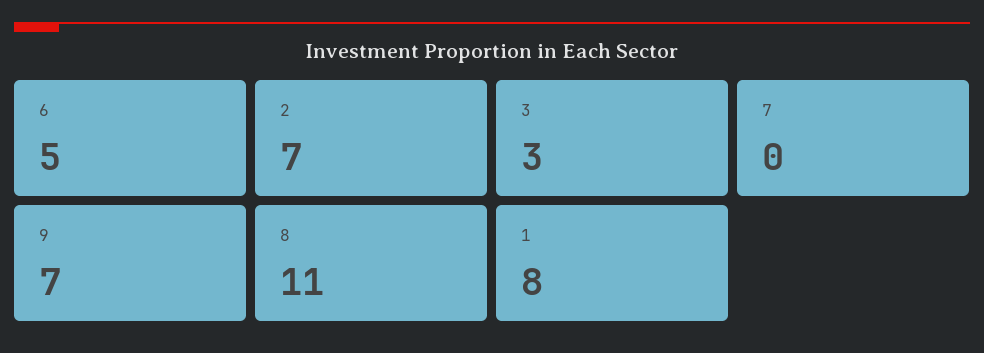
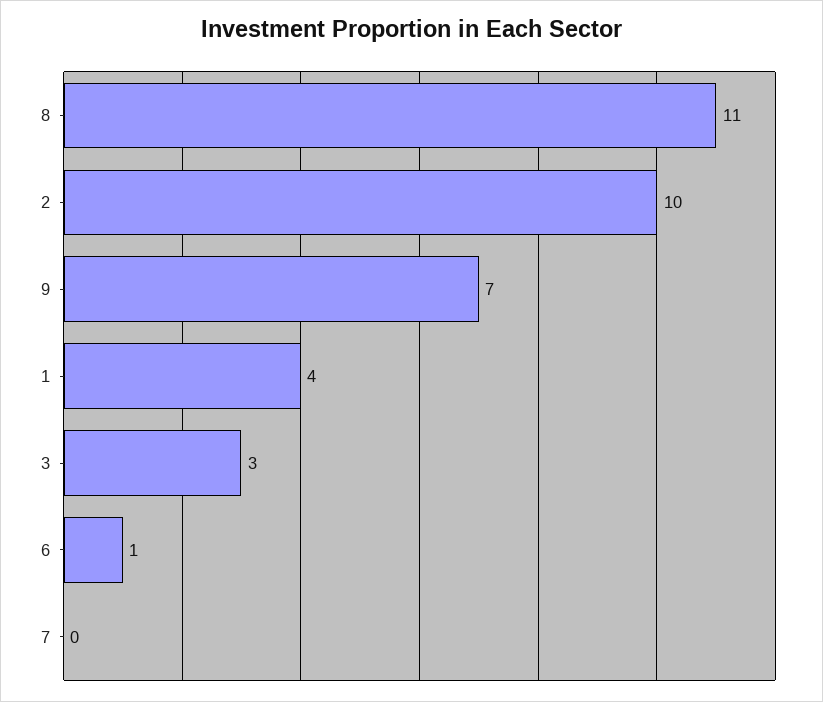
6: 5 -> 1
2: 7 -> 10
1: 8 -> 4

